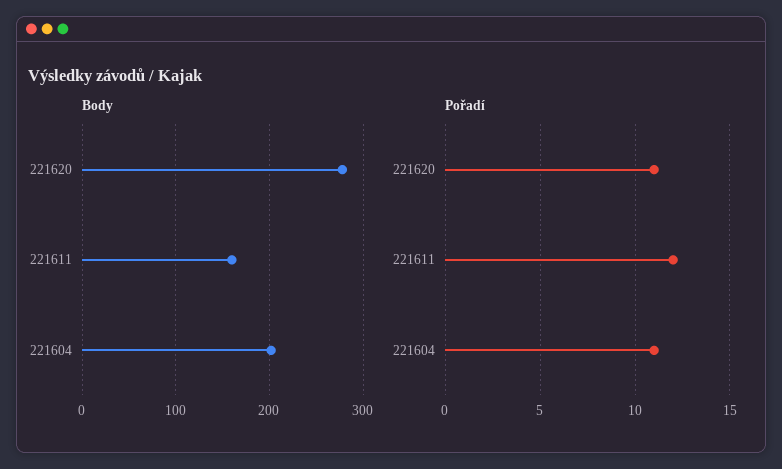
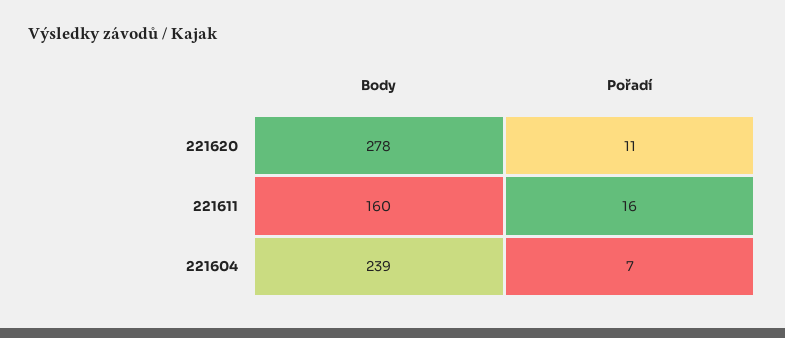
Body, 221604: 200 -> 239
Pořadí, 221611: 12 -> 16
Pořadí, 221604: 11 -> 7

